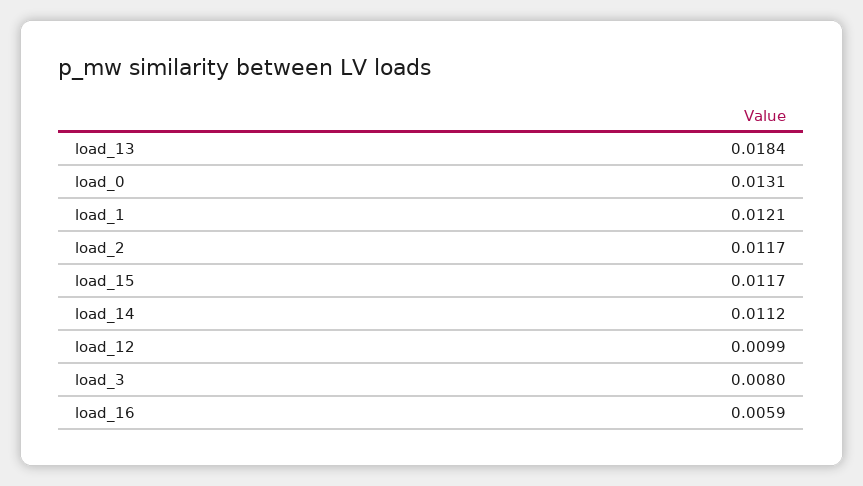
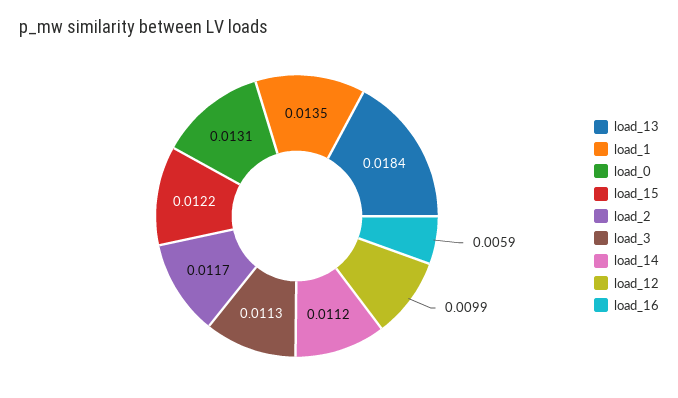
load_1: 0.0121 -> 0.0135
load_15: 0.0117 -> 0.0122
load_3: 0.008 -> 0.0113

